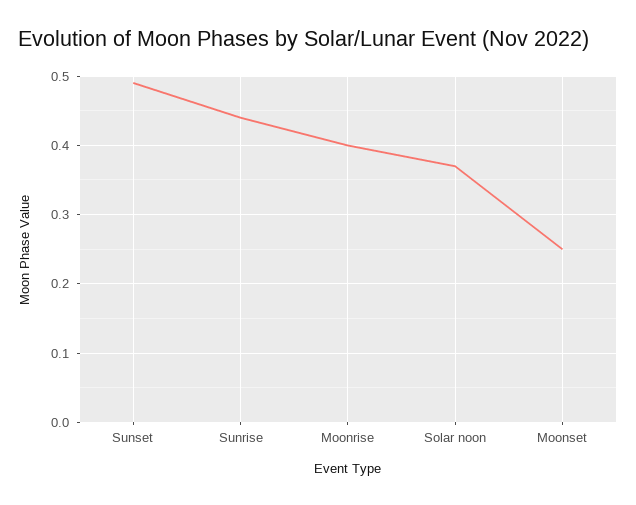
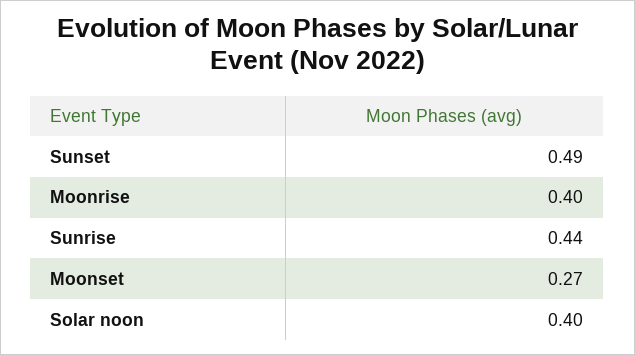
Solar noon: 0.37 -> 0.4
Moonset: 0.25 -> 0.27

